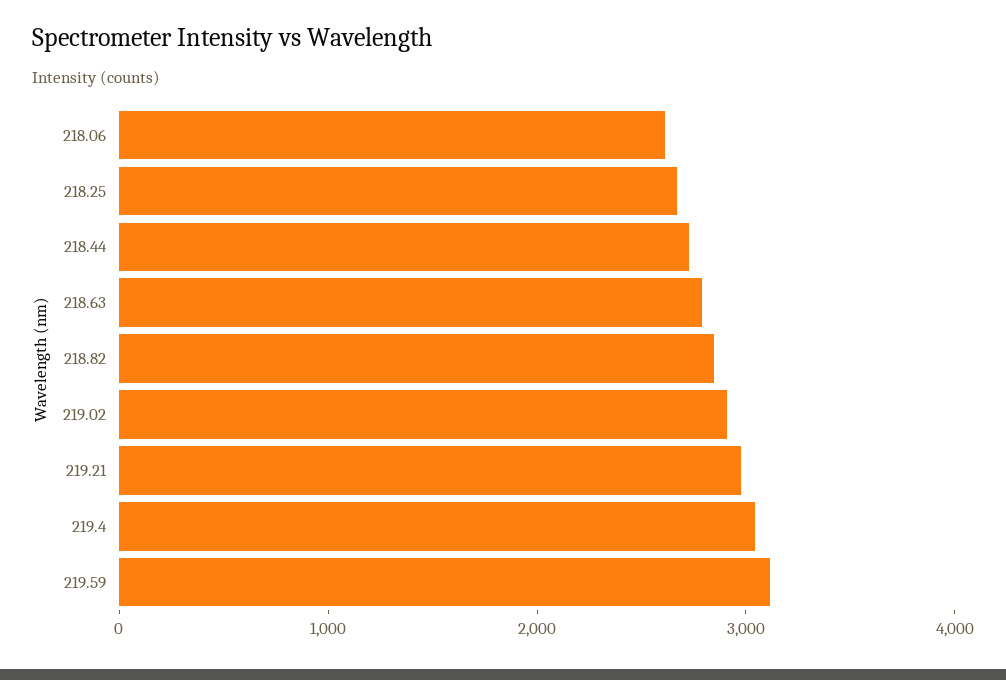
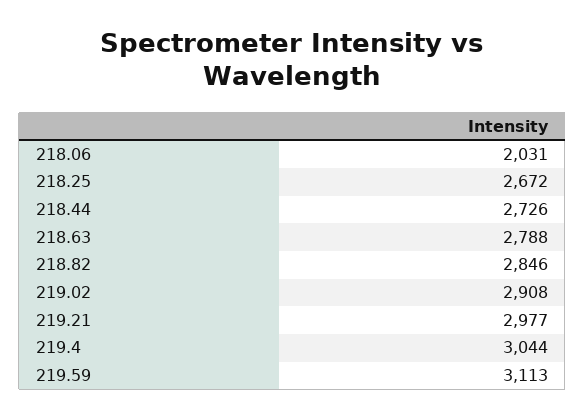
218.06: 2600 -> 2031

